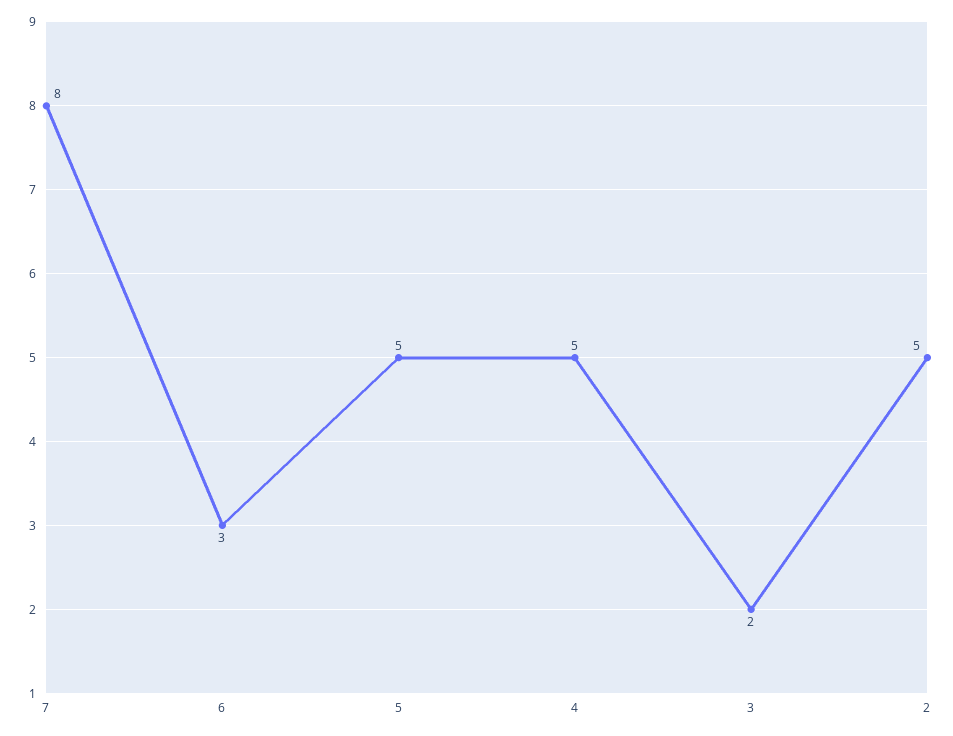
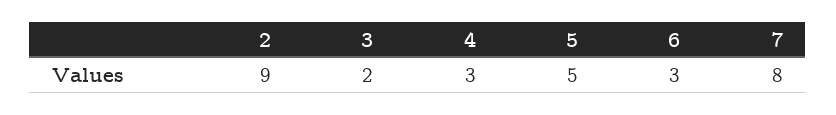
4: 5 -> 3
2: 5 -> 9

